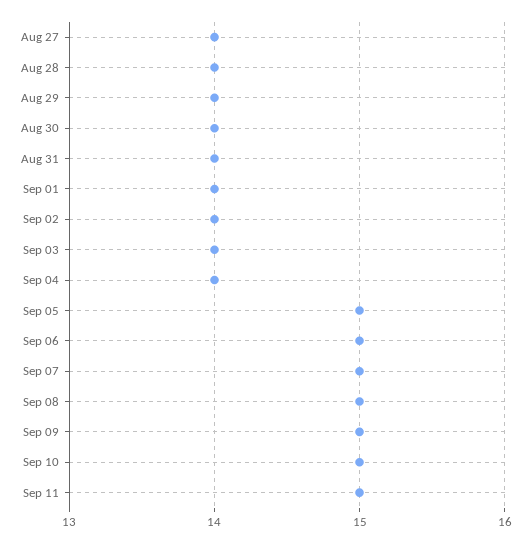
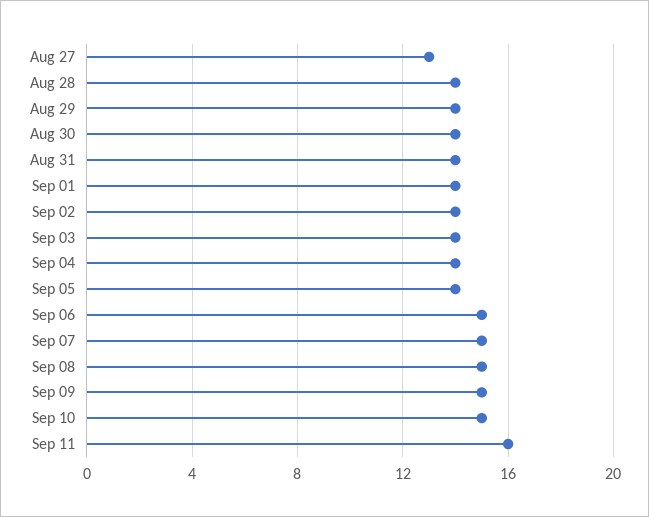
Aug 27: 14 -> 13
Sep 05: 15 -> 14
Sep 11: 15 -> 16

